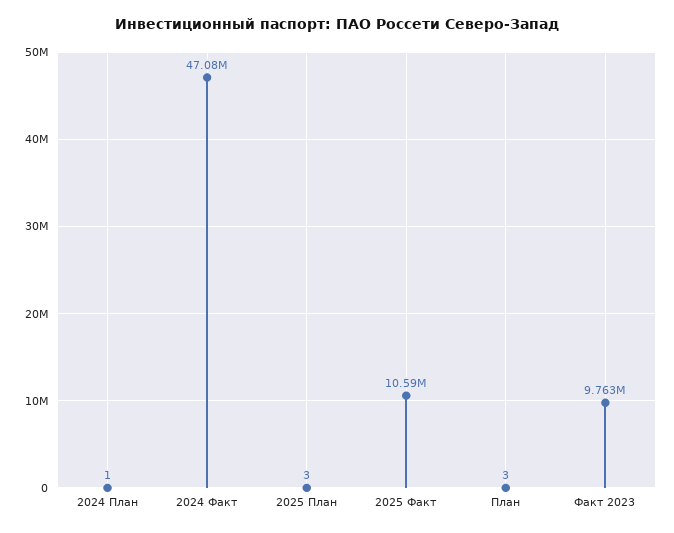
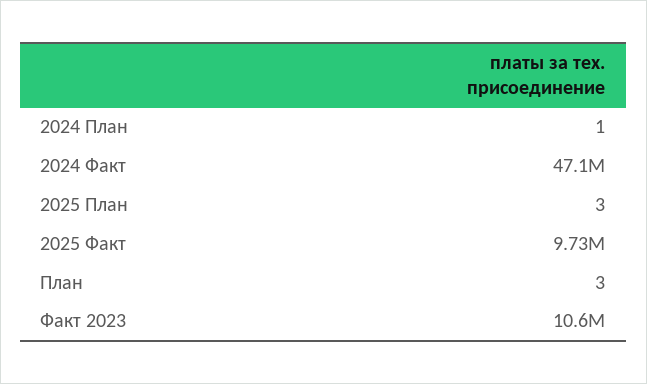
2025 Факт: 10590000 -> 9730000
Факт 2023: 9763000 -> 10600000

